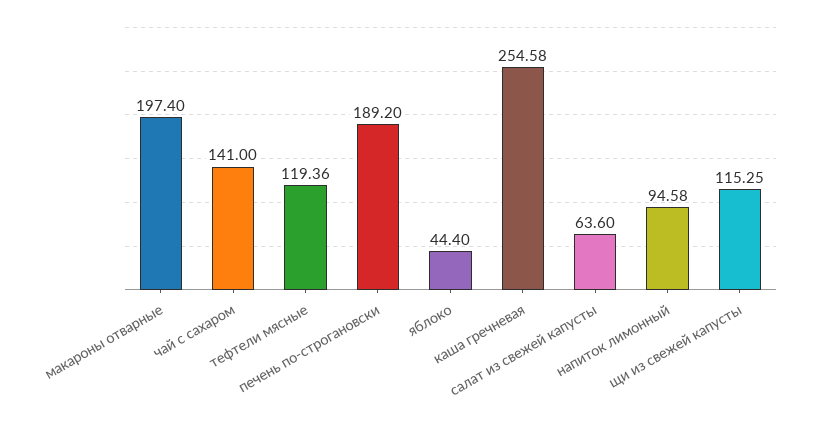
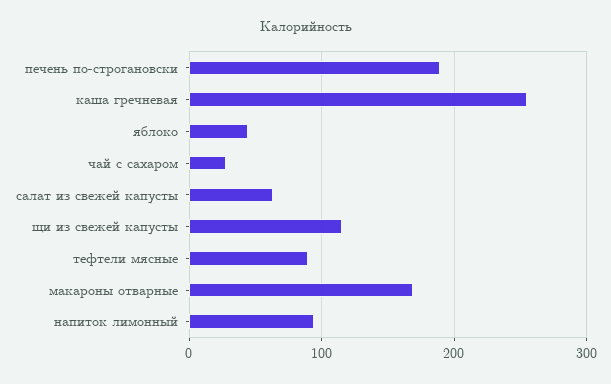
макароны отварные: 197.4 -> 170
чай с сахаром: 141 -> 30
тефтели мясные: 119.36 -> 90

